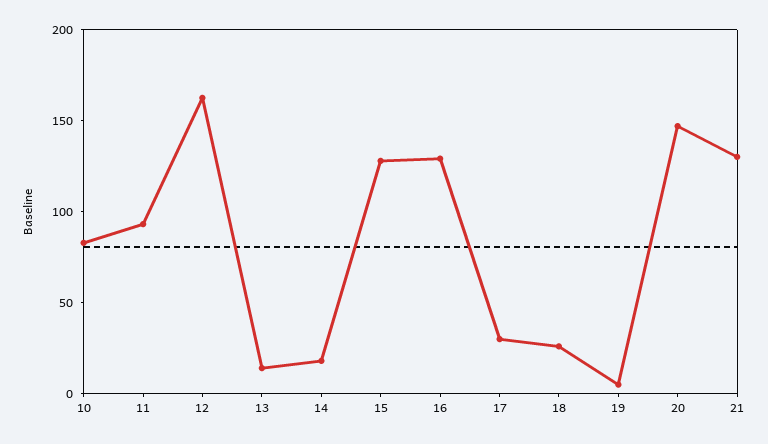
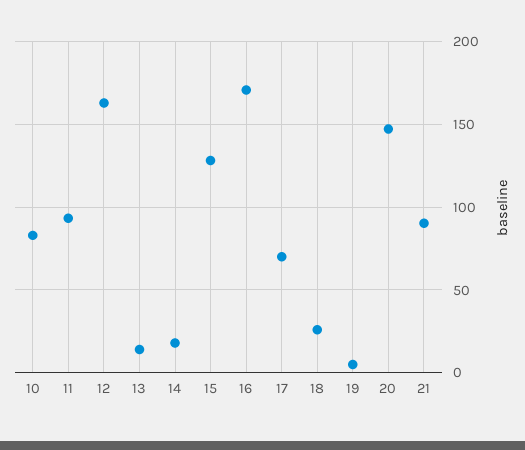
16: 130 -> 170
17: 30 -> 70
21: 130 -> 90

